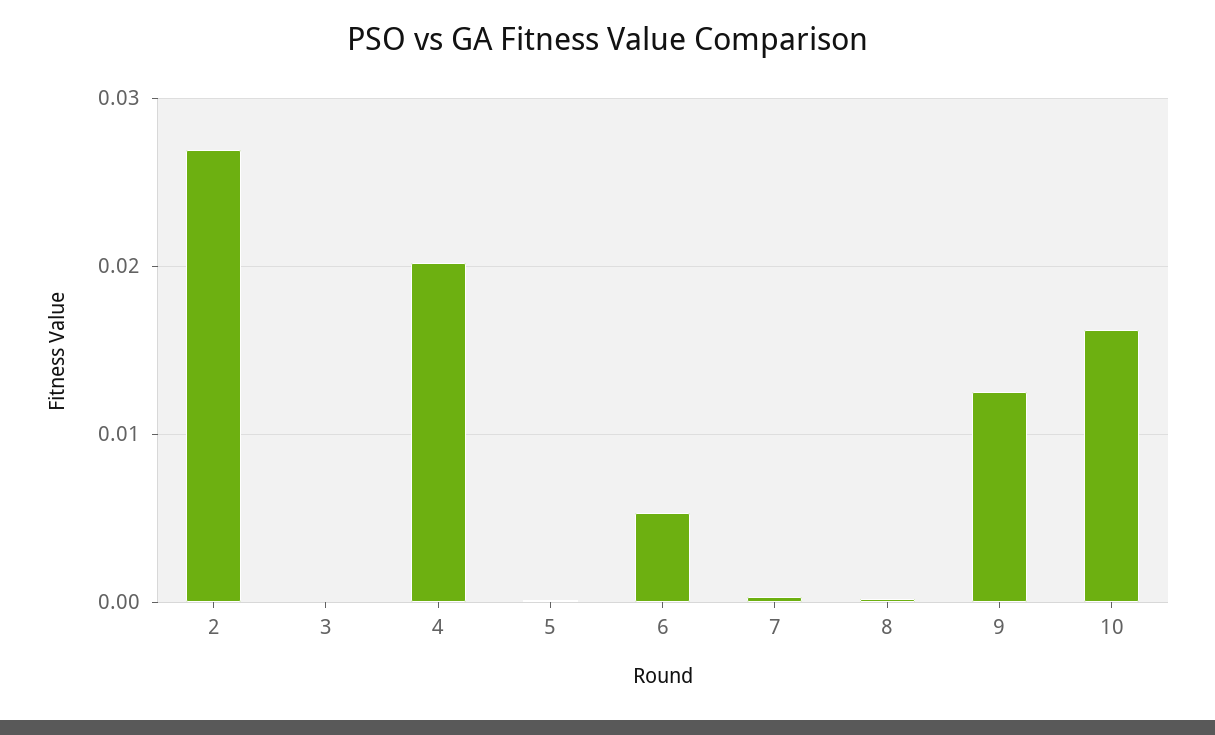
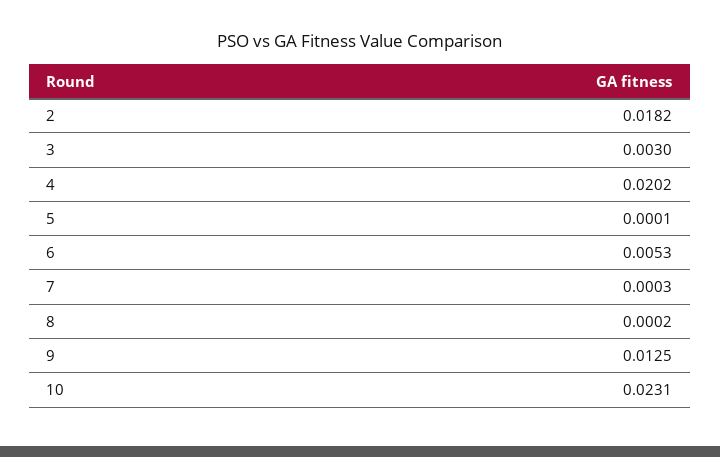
2: 0.027 -> 0.0182
3: 0 -> 0.003
10: 0.016 -> 0.0231

